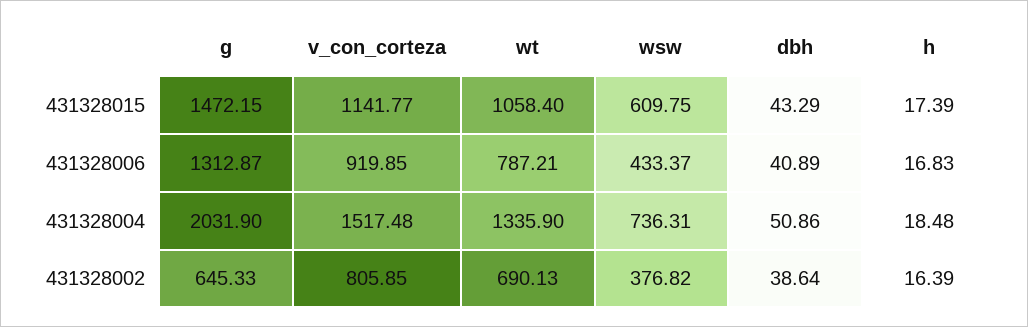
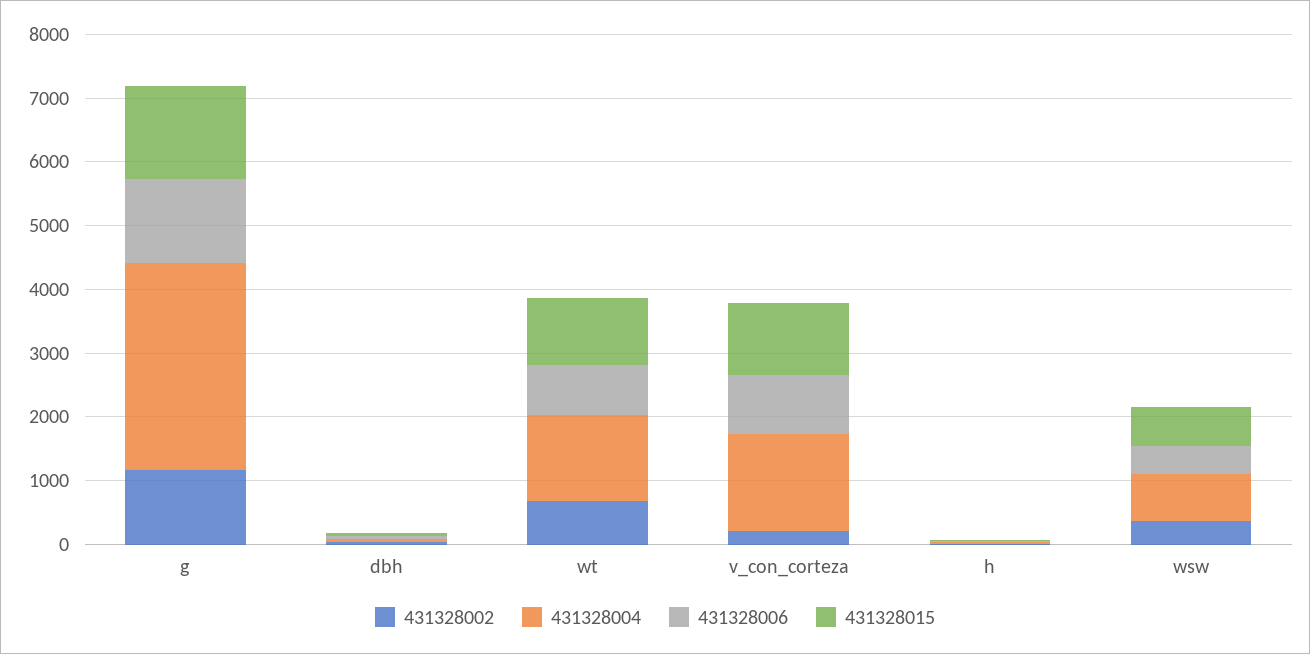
431328004, g: 2031.9 -> 3200
431328002, g: 645.33 -> 1200
431328002, v_con_corteza: 805.85 -> 200

